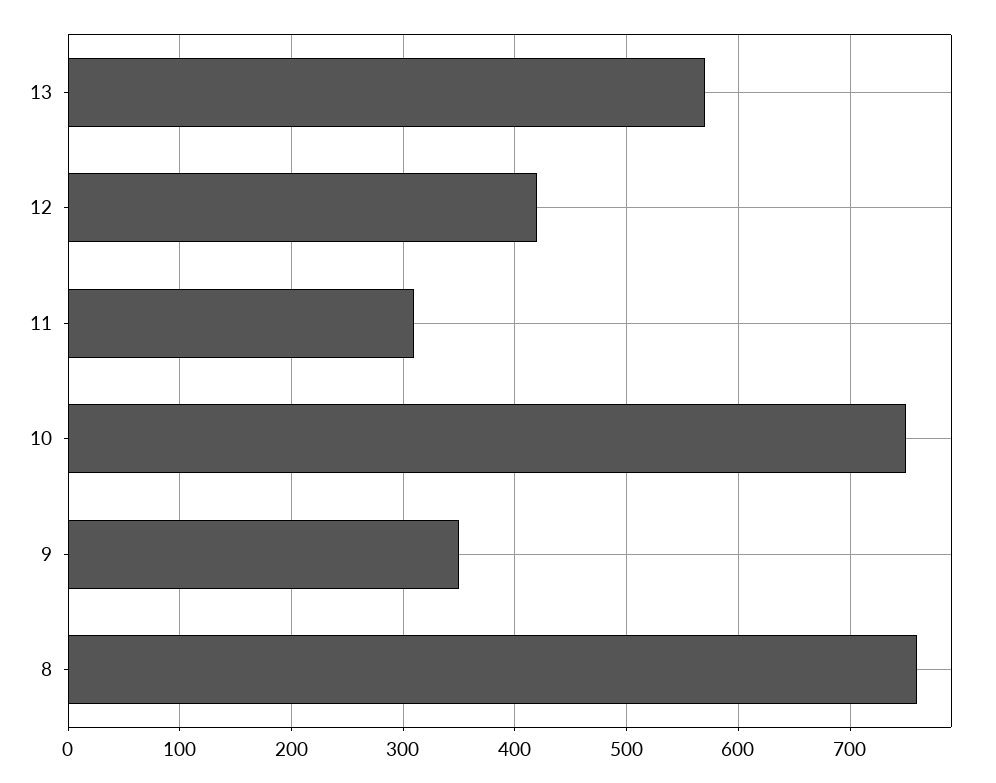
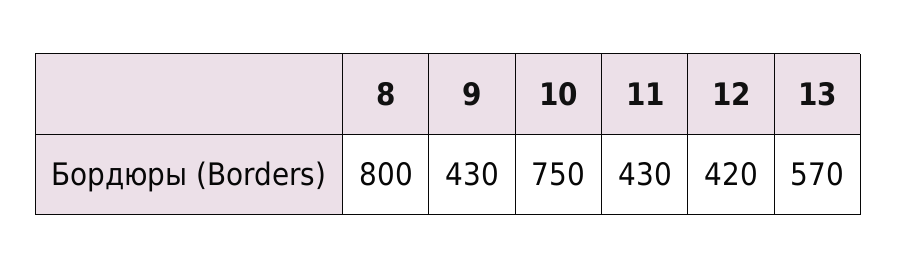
11: 310 -> 430
9: 350 -> 430
8: 760 -> 800

